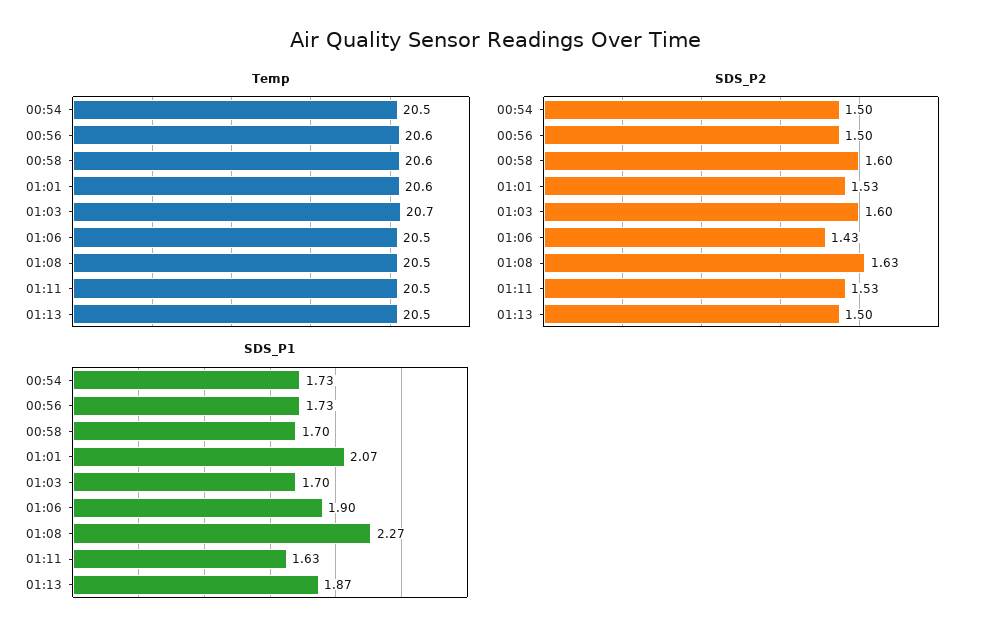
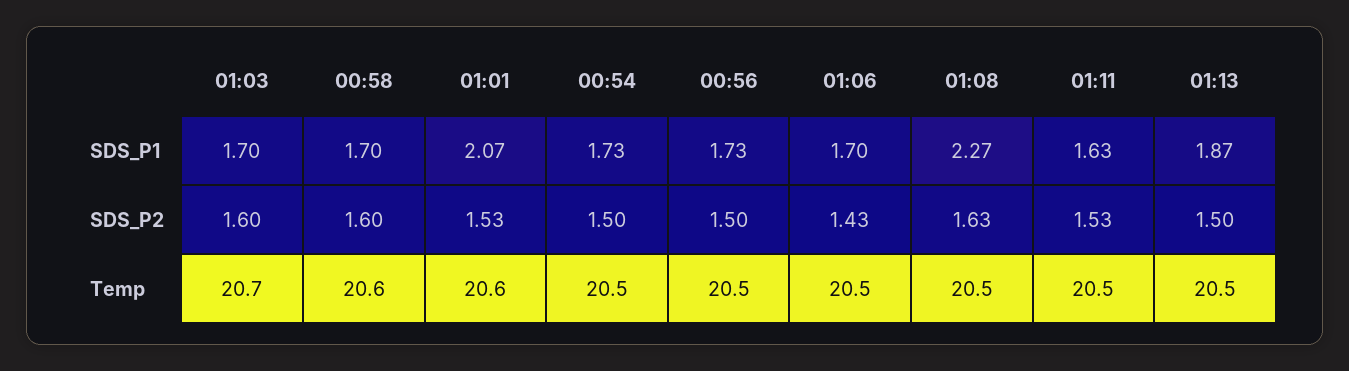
Temp, 00:56: 20.6 -> 20.5
SDS_P1, 01:06: 1.9 -> 1.7

